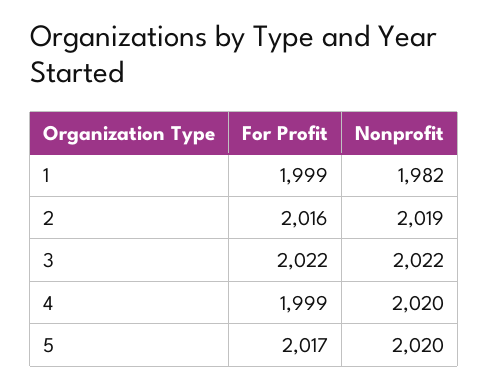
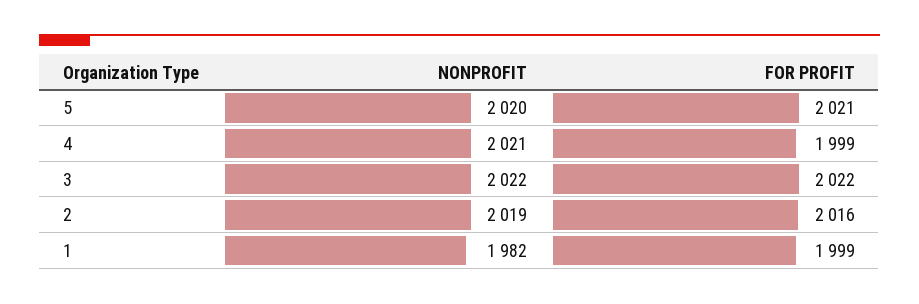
Nonprofit, 4: 2020 -> 2021
For Profit, 5: 2017 -> 2021

